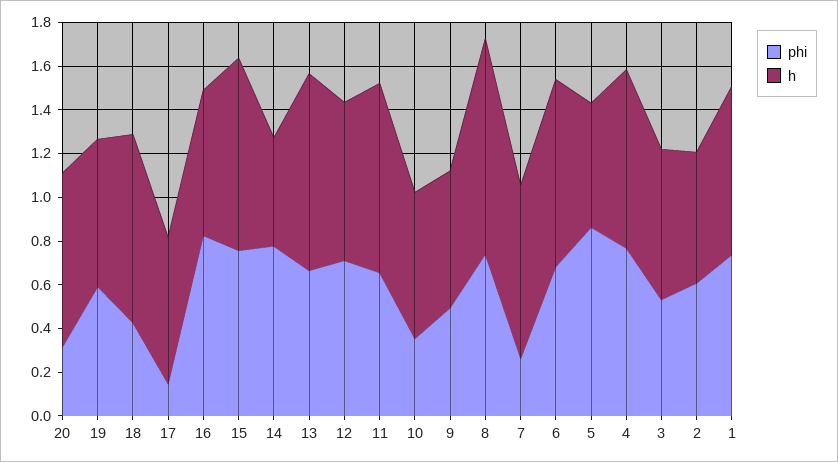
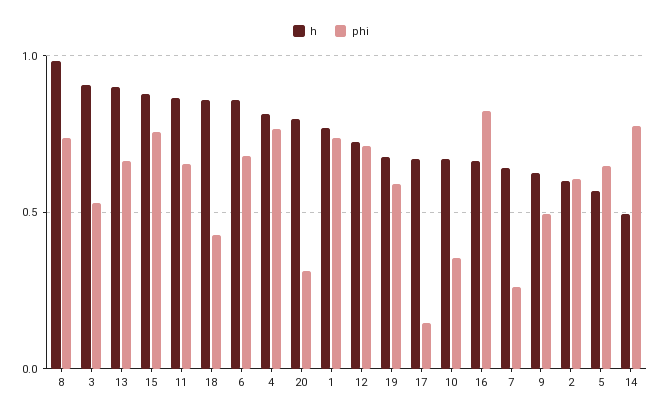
h, 7: 0.8 -> 0.65
phi, 5: 0.85 -> 0.65
h, 3: 0.7 -> 0.9

